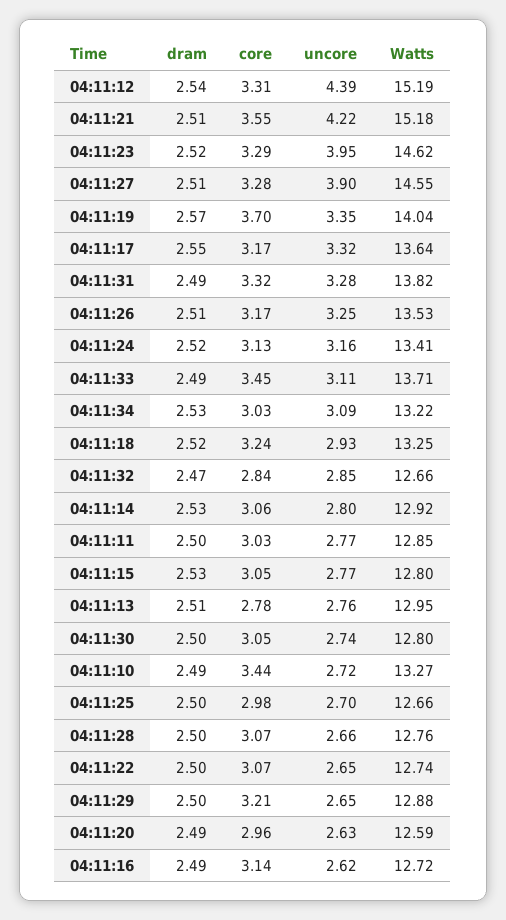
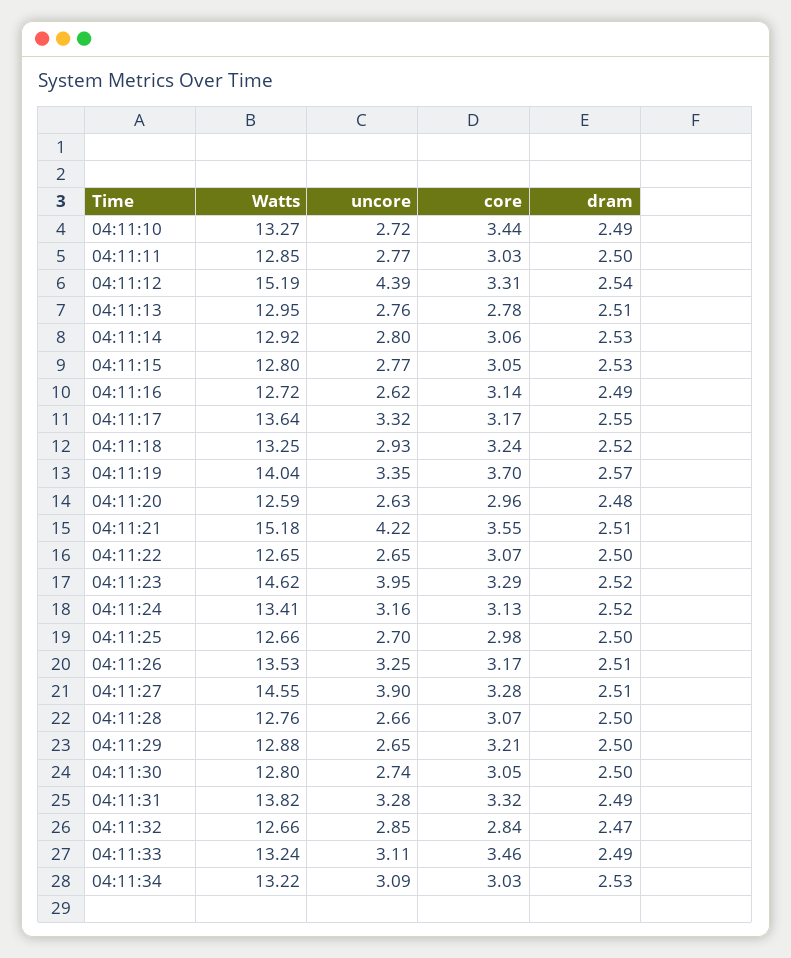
core, 04:11:33: 3.45 -> 3.46
Watts, 04:11:33: 13.71 -> 13.24
Watts, 04:11:22: 12.74 -> 12.65
dram, 04:11:20: 2.49 -> 2.48

